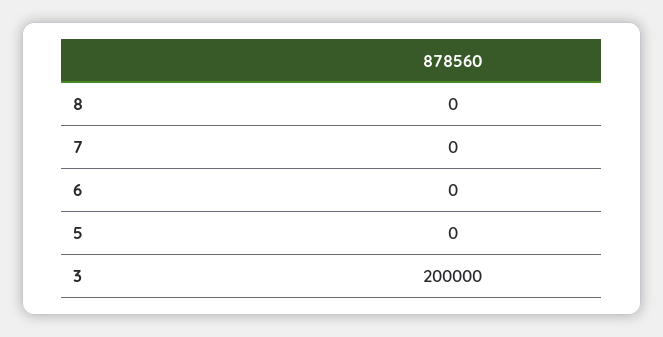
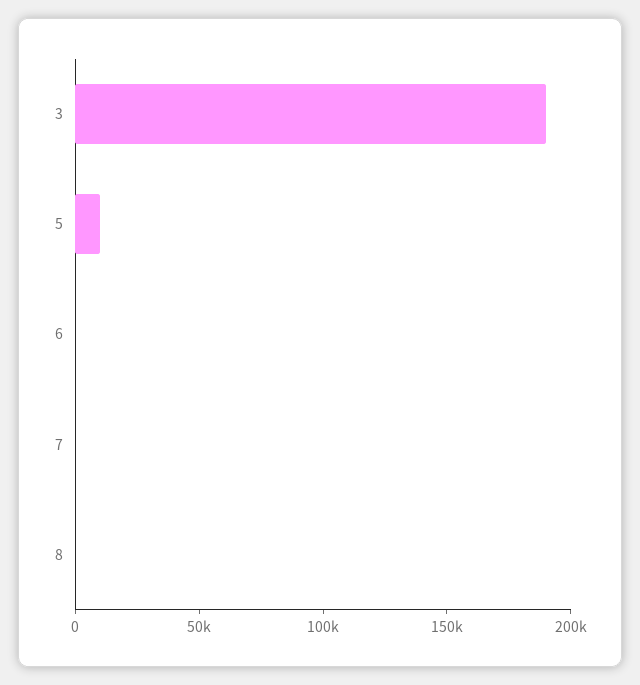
5: 0 -> 10000
3: 200000 -> 190000

